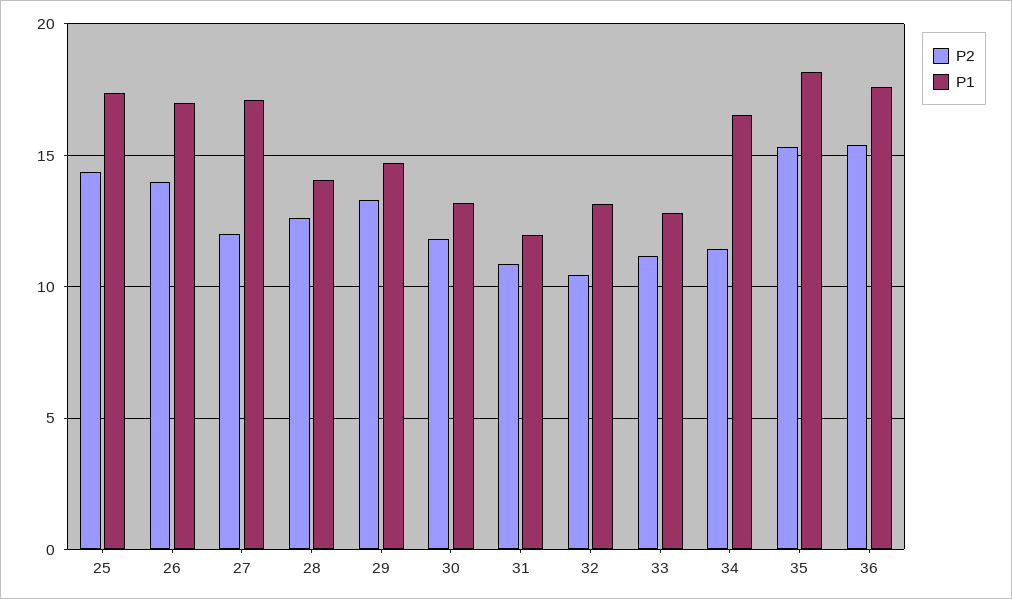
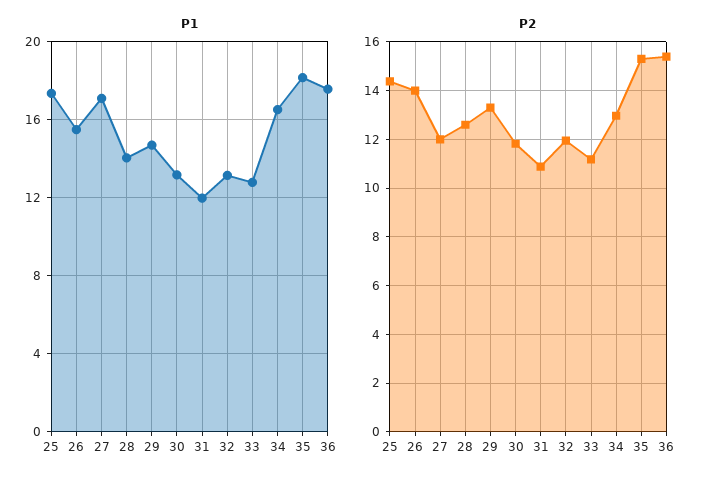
P1, 26: 17 -> 15.5
P2, 32: 10.5 -> 12
P2, 34: 11.5 -> 13

